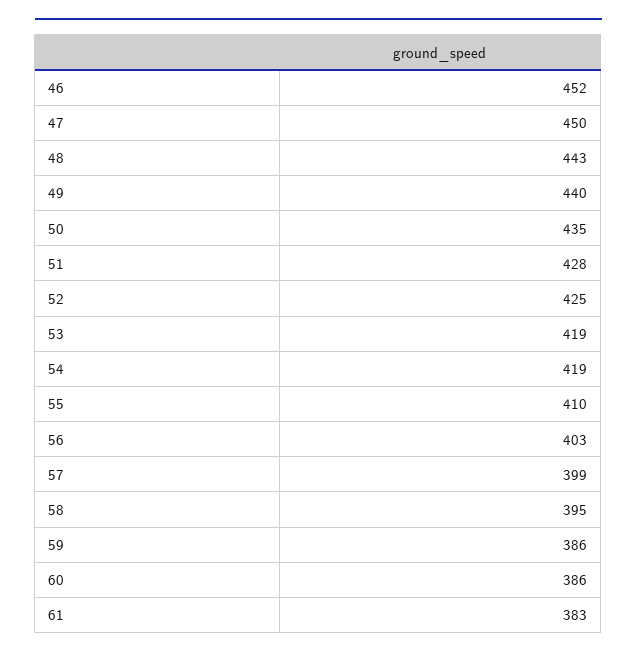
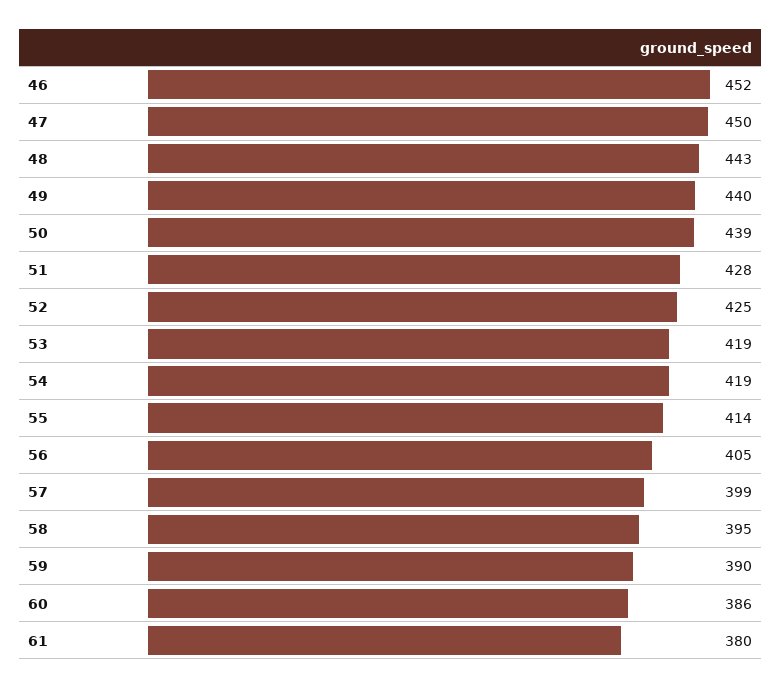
50: 435 -> 439
55: 410 -> 414
56: 403 -> 405
59: 386 -> 390
61: 383 -> 380

